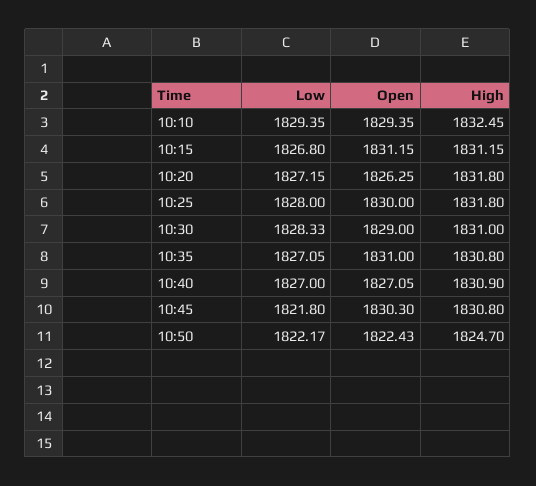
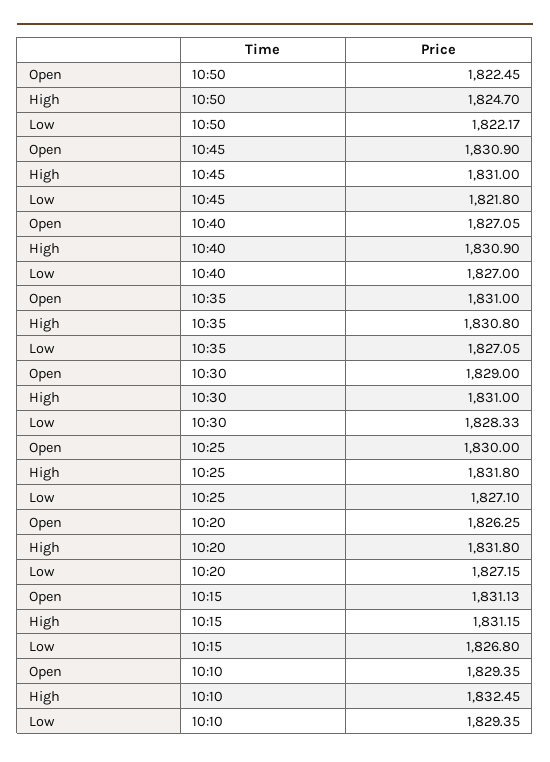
Open, 10:15: 1831.15 -> 1831.13
Low, 10:25: 1828 -> 1827.1
Open, 10:45: 1830.3 -> 1830.9
High, 10:45: 1830.8 -> 1831
Open, 10:50: 1822.43 -> 1822.45

